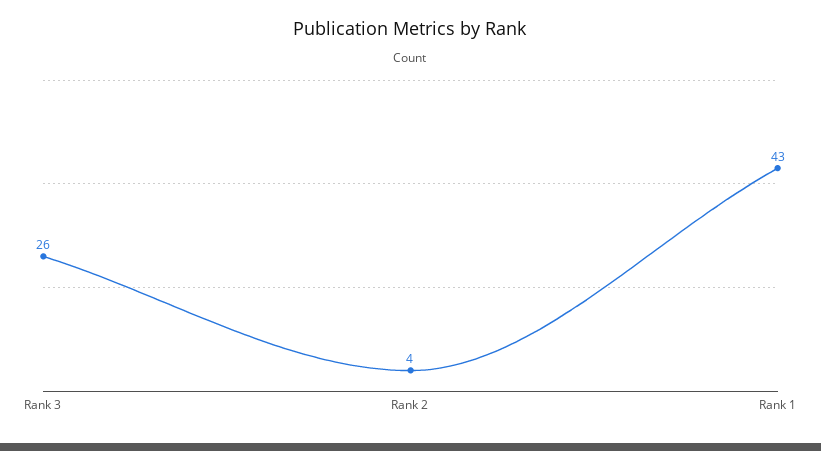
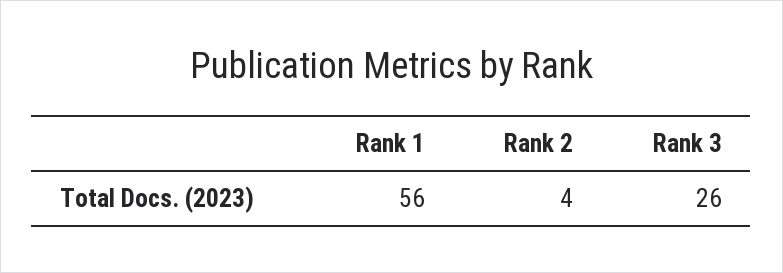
Rank 1: 43 -> 56

